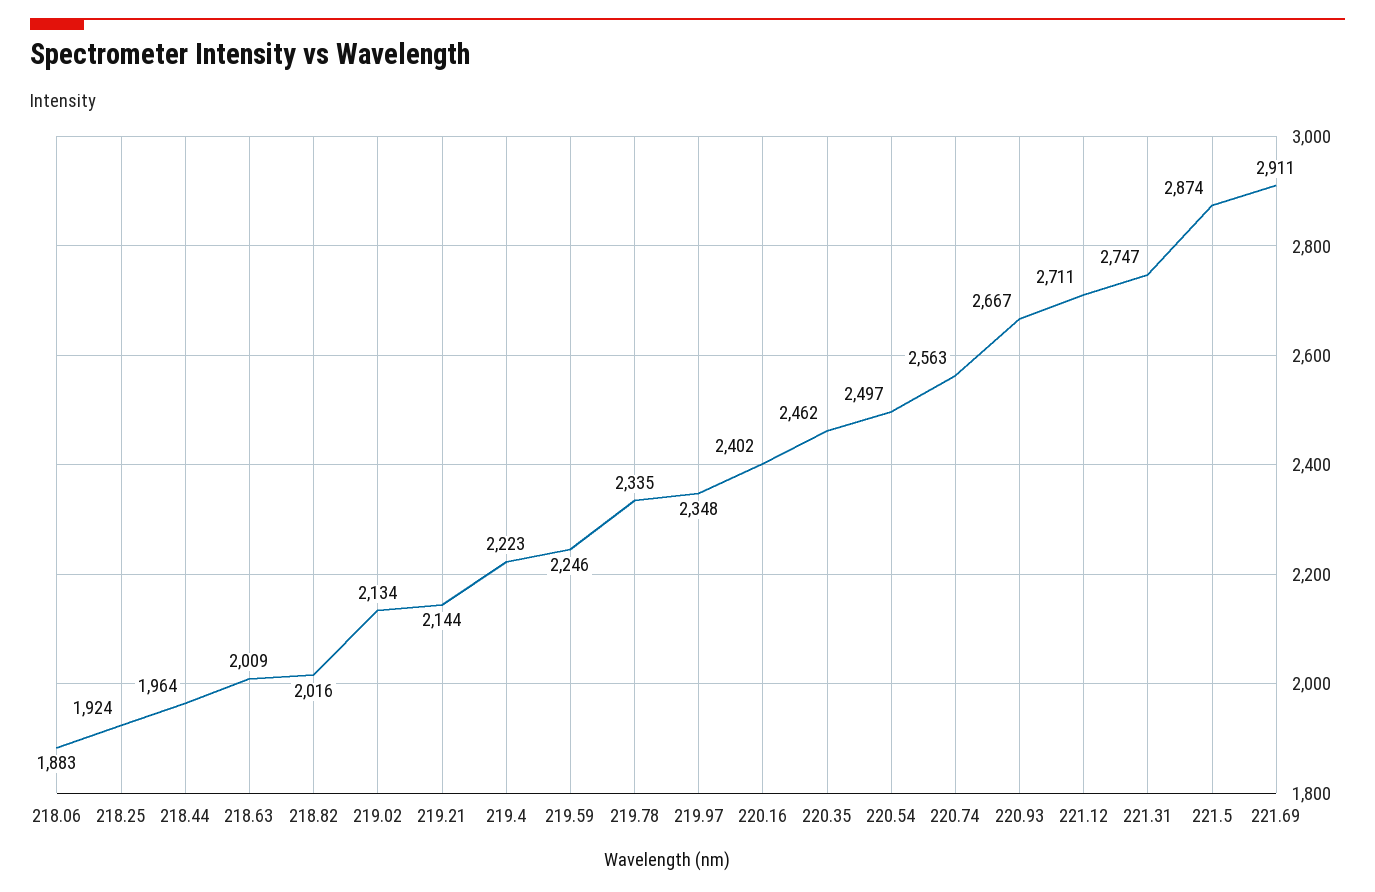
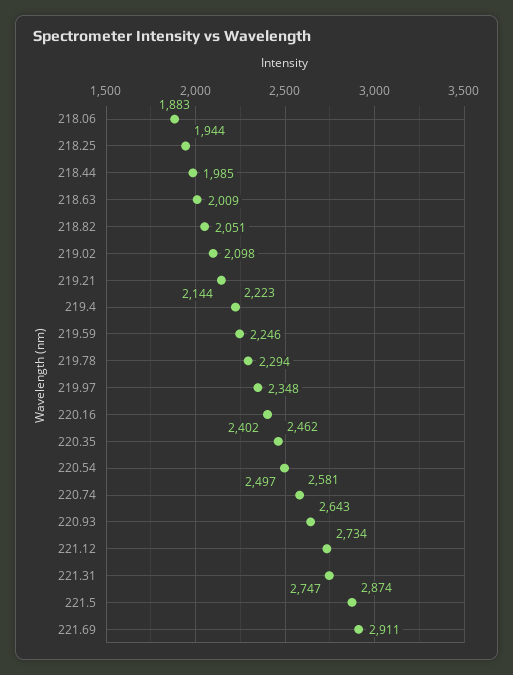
218.25: 1924 -> 1944
218.44: 1964 -> 1985
218.82: 2016 -> 2051
219.02: 2134 -> 2098
219.78: 2335 -> 2294
220.74: 2563 -> 2581
220.93: 2667 -> 2643
221.12: 2711 -> 2734

